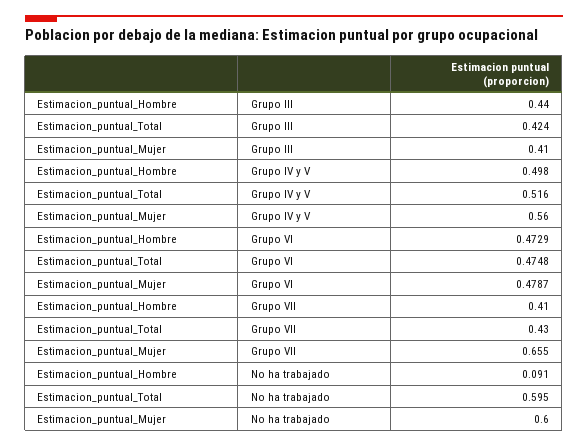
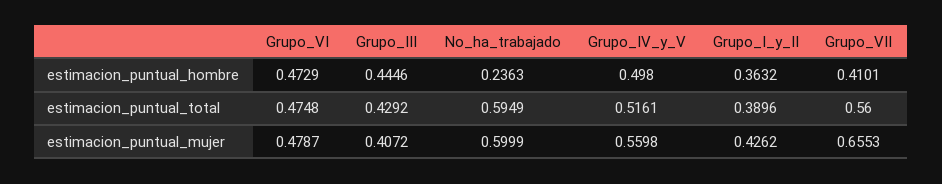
Estimacion_puntual_Hombre, Grupo III: 0.44 -> 0.4446
Estimacion_puntual_Total, Grupo III: 0.424 -> 0.4292
Estimacion_puntual_Mujer, Grupo III: 0.41 -> 0.4072
Estimacion_puntual_Total, Grupo VII: 0.43 -> 0.56
Estimacion_puntual_Hombre, No ha trabajado: 0.091 -> 0.2363
Estimacion_puntual_Hombre, Grupo_I_y_II: none -> 0.3632
Estimacion_puntual_Total, Grupo_I_y_II: none -> 0.3896
Estimacion_puntual_Mujer, Grupo_I_y_II: none -> 0.4262

